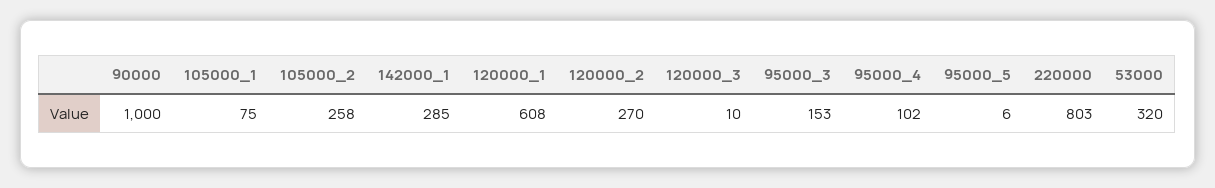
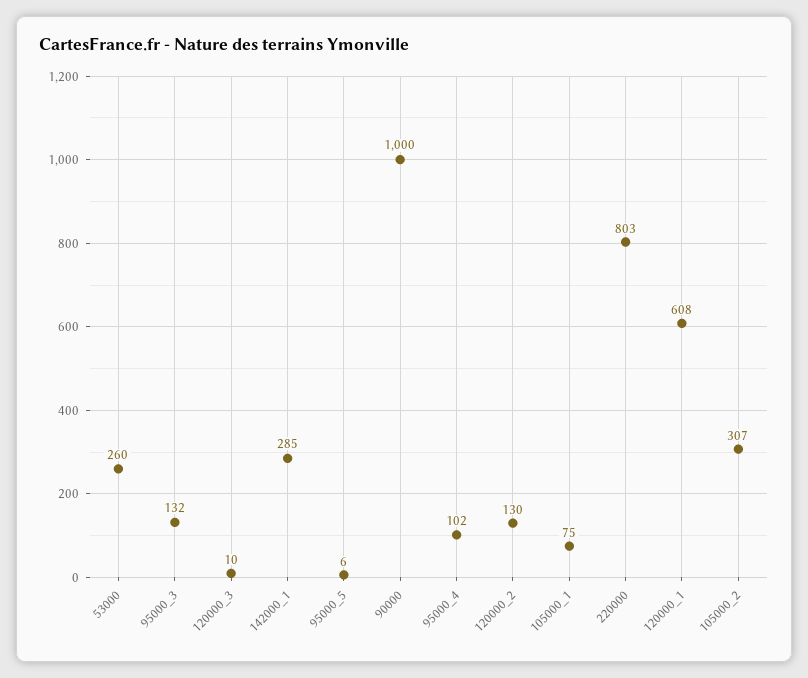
105000_2: 258 -> 307
120000_2: 270 -> 130
95000_3: 153 -> 132
53000: 320 -> 260

